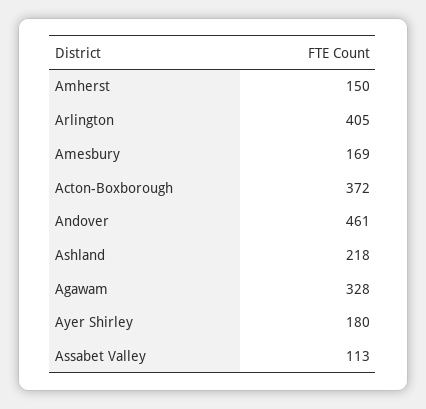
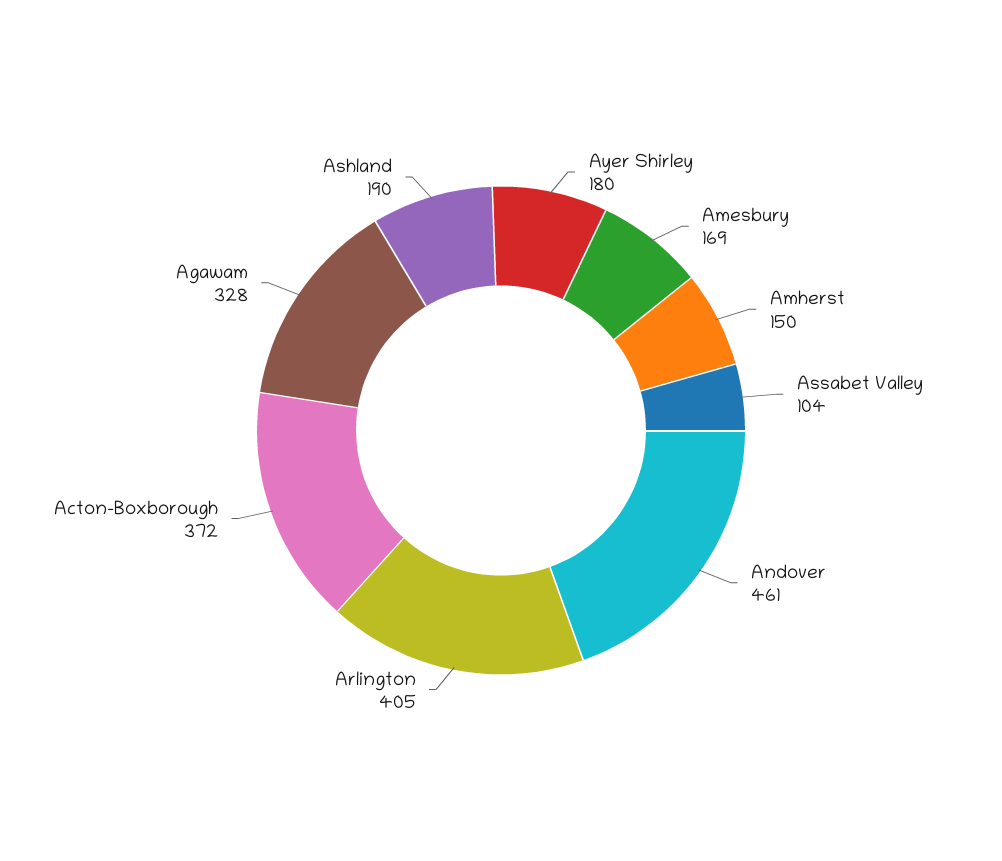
Ashland: 218 -> 190
Assabet Valley: 113 -> 104

